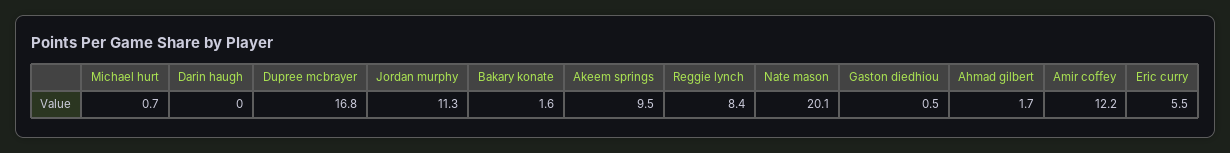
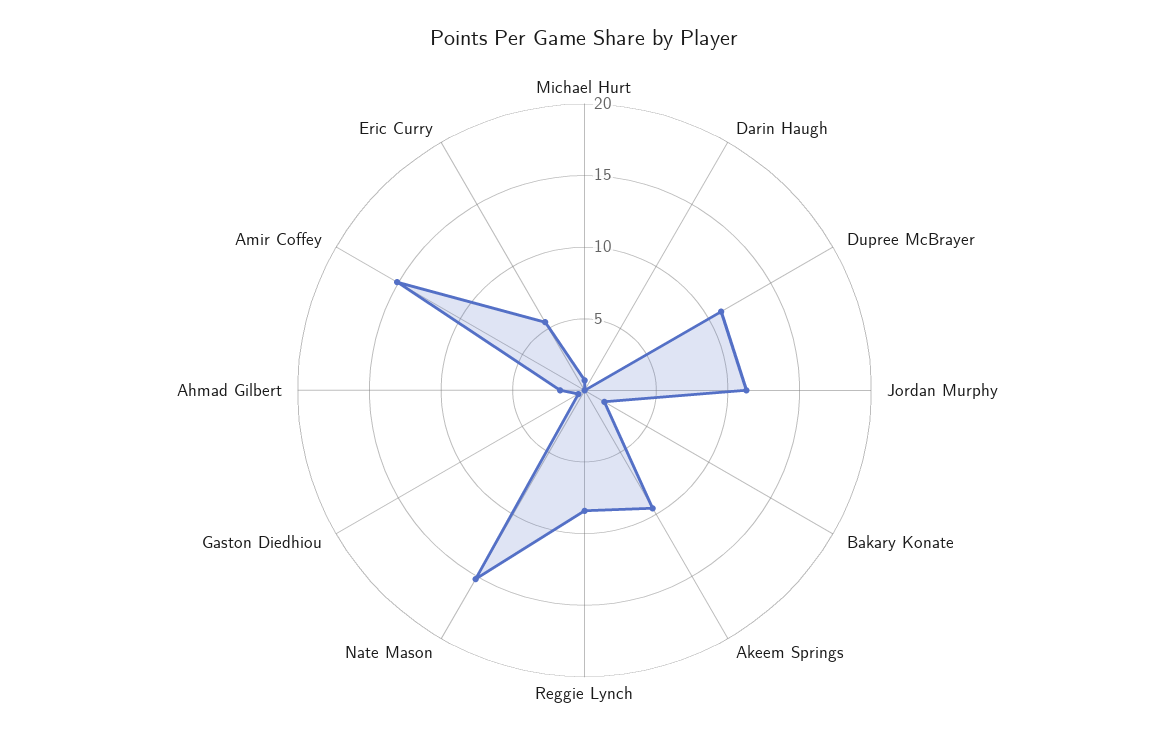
Dupree mcbrayer: 16.8 -> 11
Nate mason: 20.1 -> 15
Amir coffey: 12.2 -> 15

